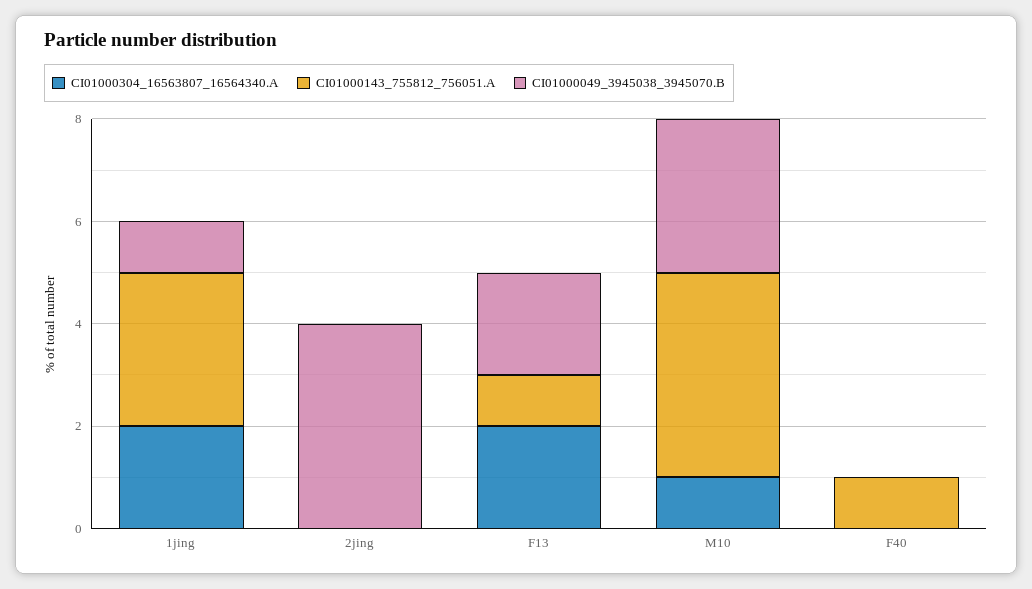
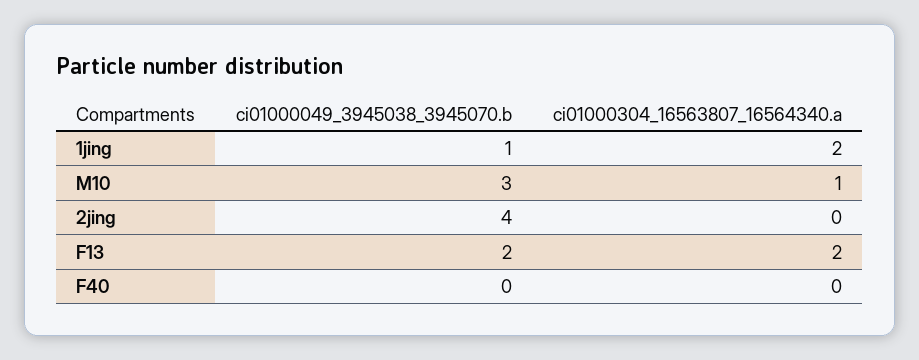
CI01000143_755812_756051.A, 1jing: 3 -> none
CI01000143_755812_756051.A, 2jing: 0 -> none
CI01000143_755812_756051.A, F13: 1 -> none
CI01000143_755812_756051.A, M10: 4 -> none
CI01000143_755812_756051.A, F40: 1 -> none

